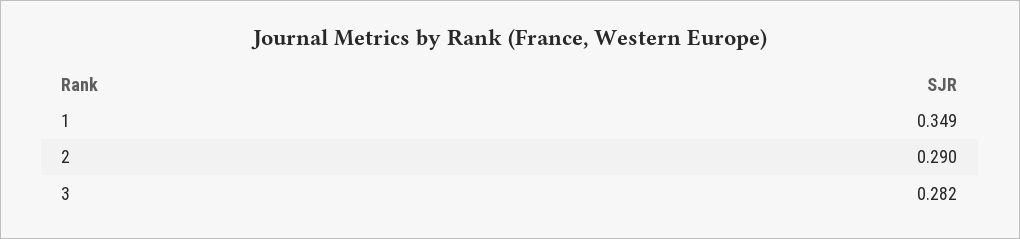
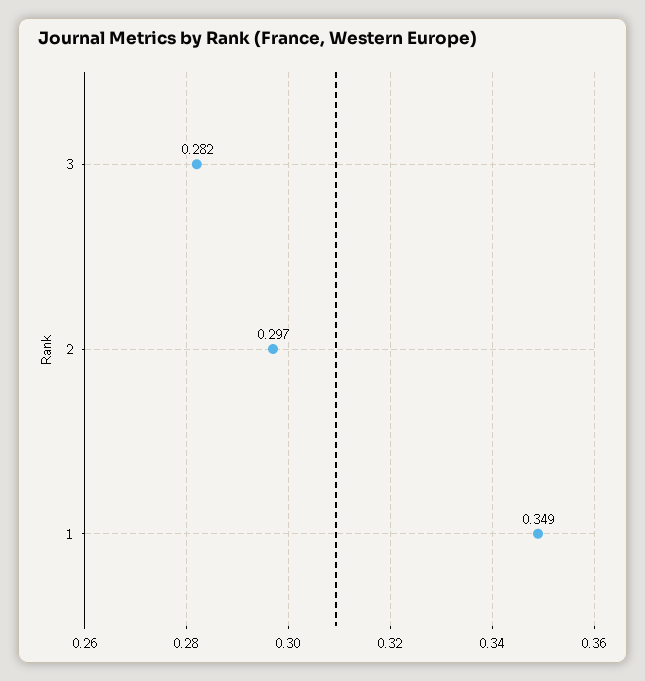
2: 0.29 -> 0.297

